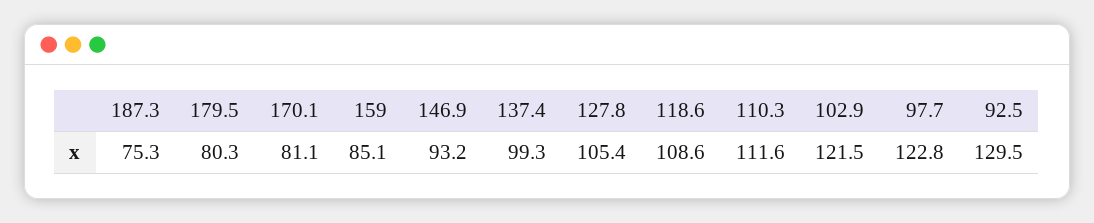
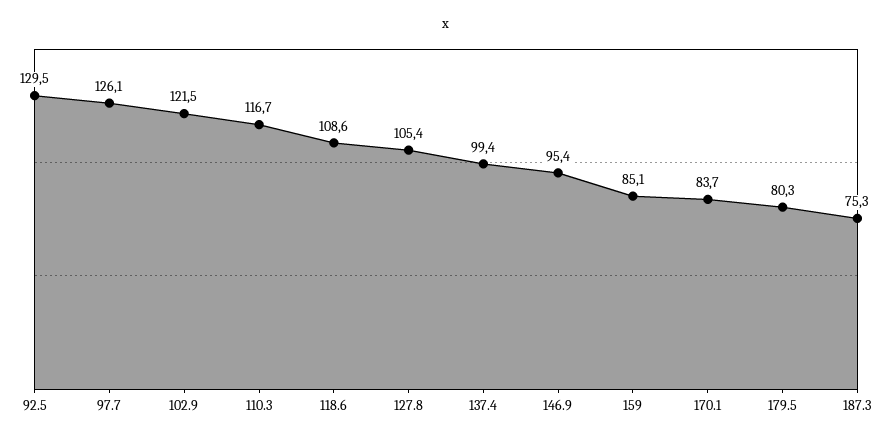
170.1: 81.1 -> 83.7
146.9: 93.2 -> 95.4
137.4: 99.3 -> 99.4
110.3: 111.6 -> 116.7
97.7: 122.8 -> 126.1

